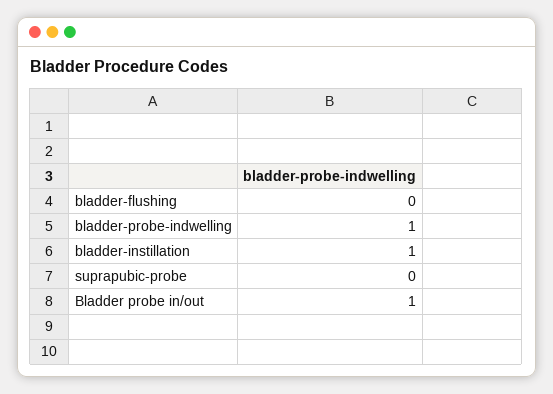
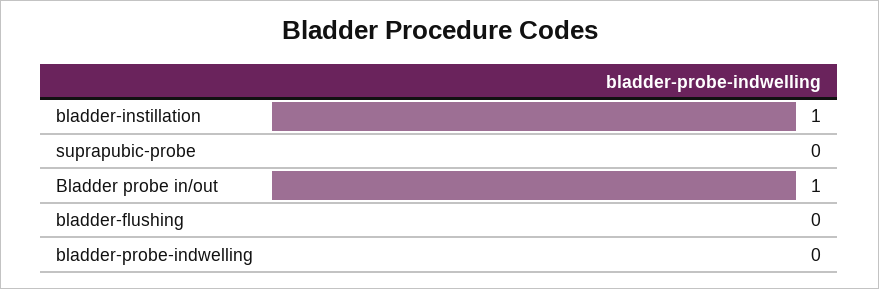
bladder-probe-indwelling: 1 -> 0

